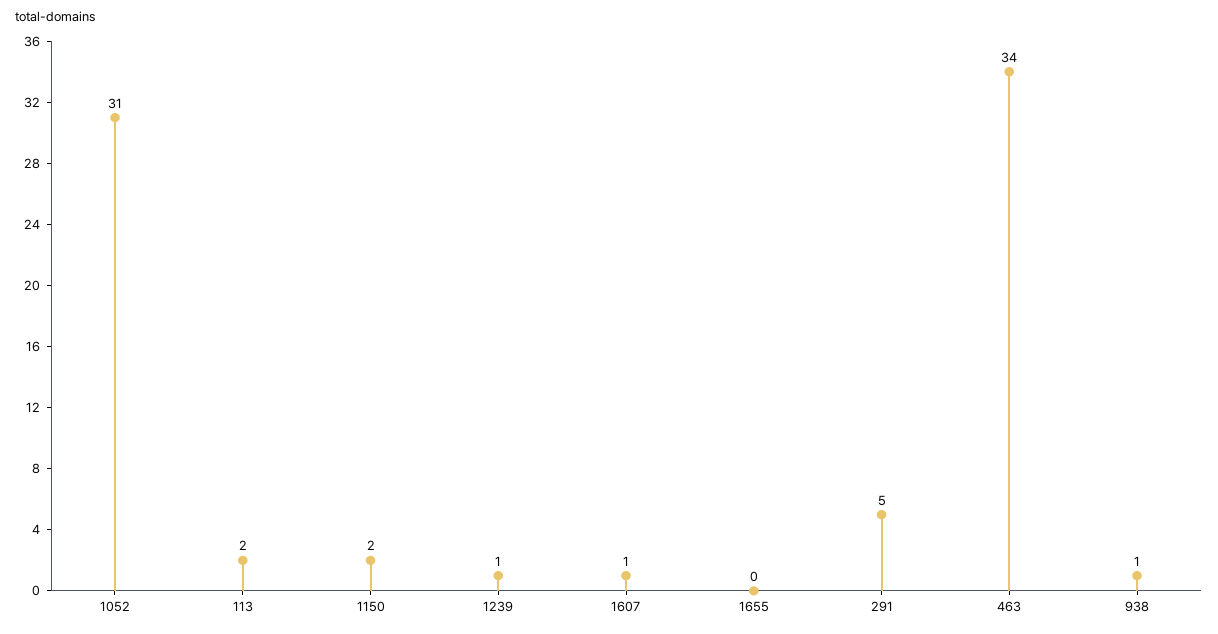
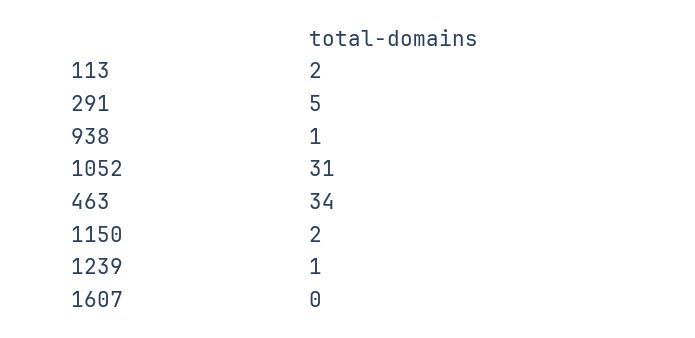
1607: 1 -> 0
1655: 0 -> none

